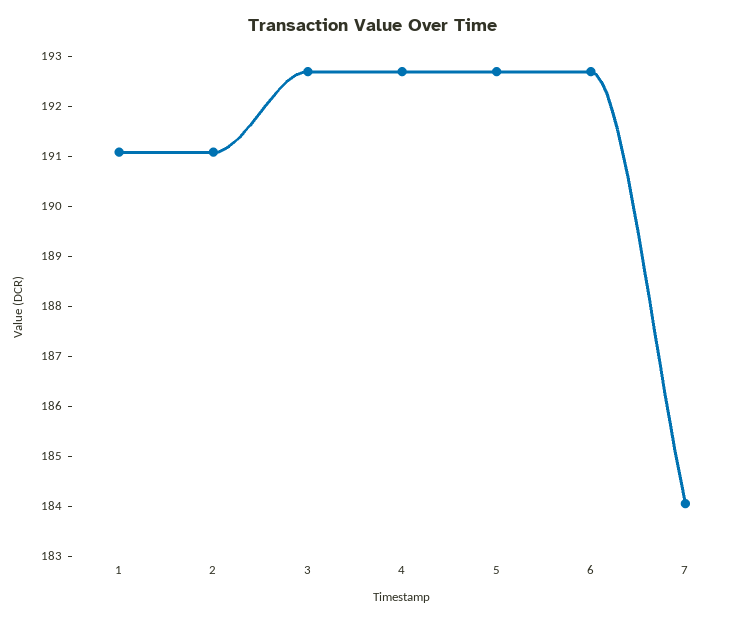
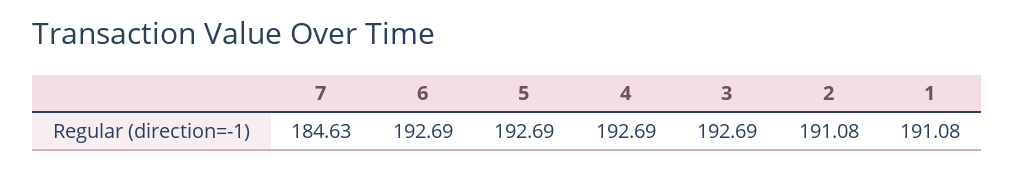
7: 184 -> 184.63

